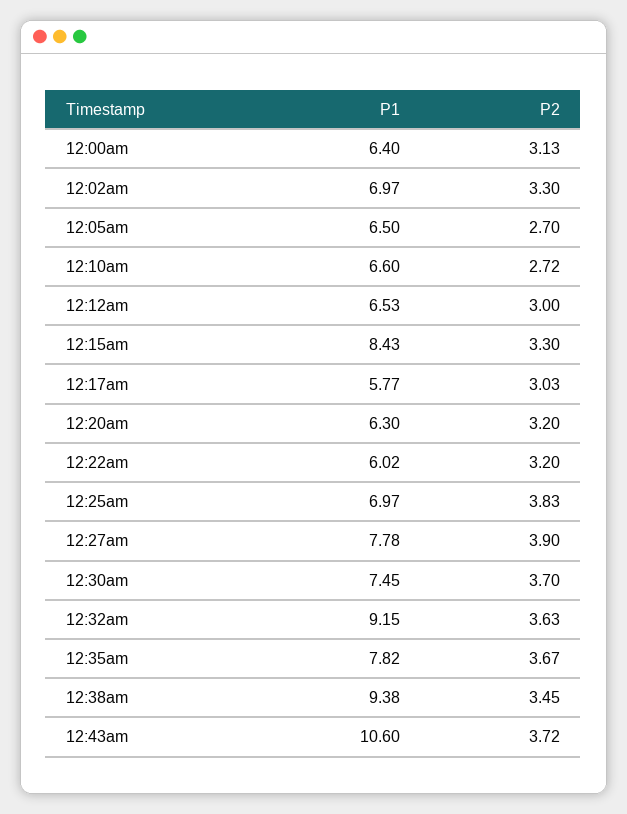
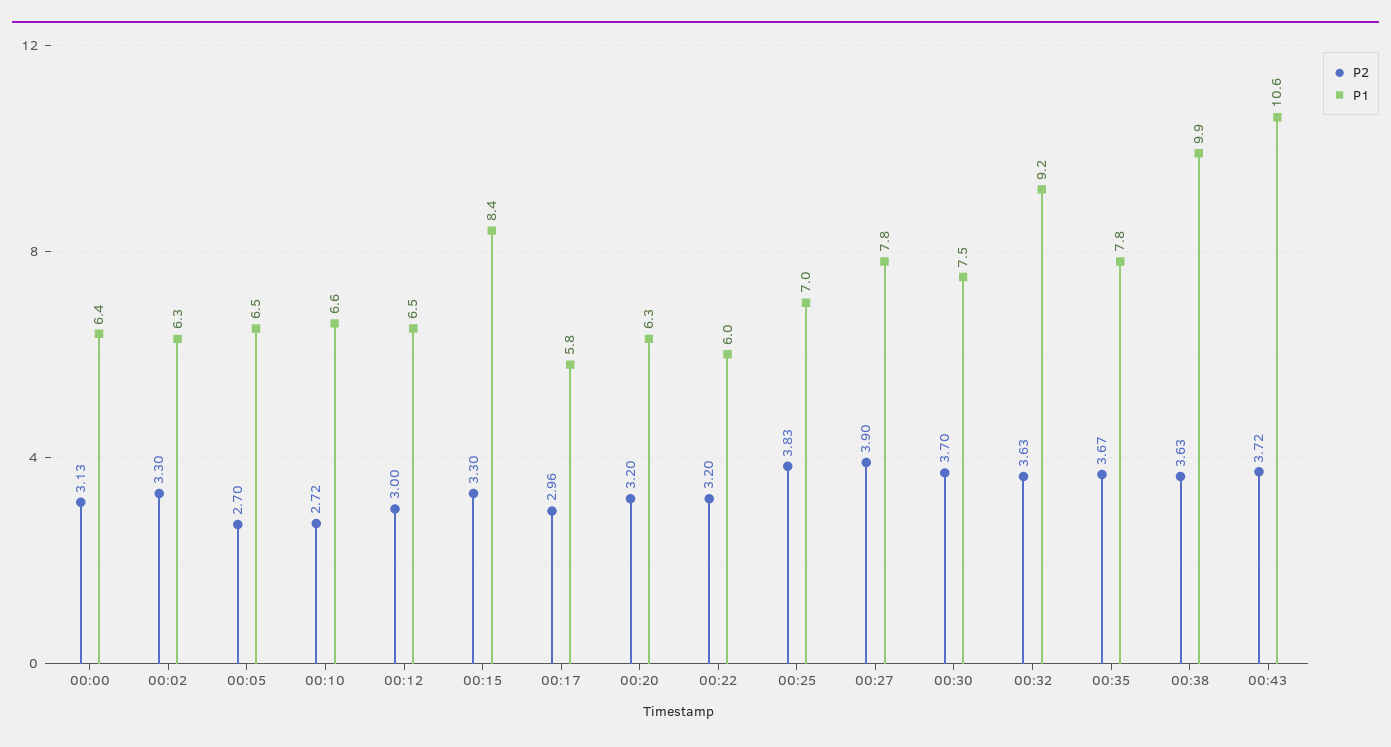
P1, 12:02am: 6.97 -> 6.3
P2, 12:17am: 3.03 -> 2.96
P1, 12:38am: 9.38 -> 9.9
P2, 12:38am: 3.45 -> 3.63

